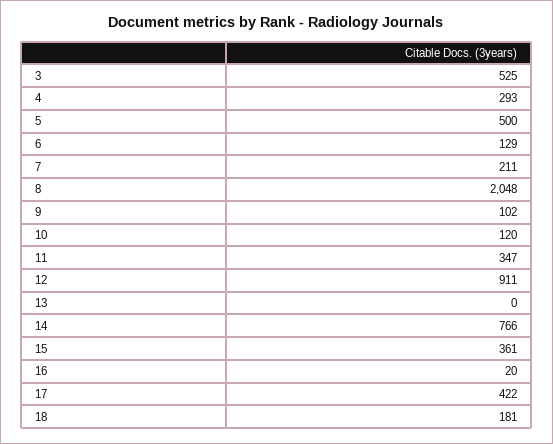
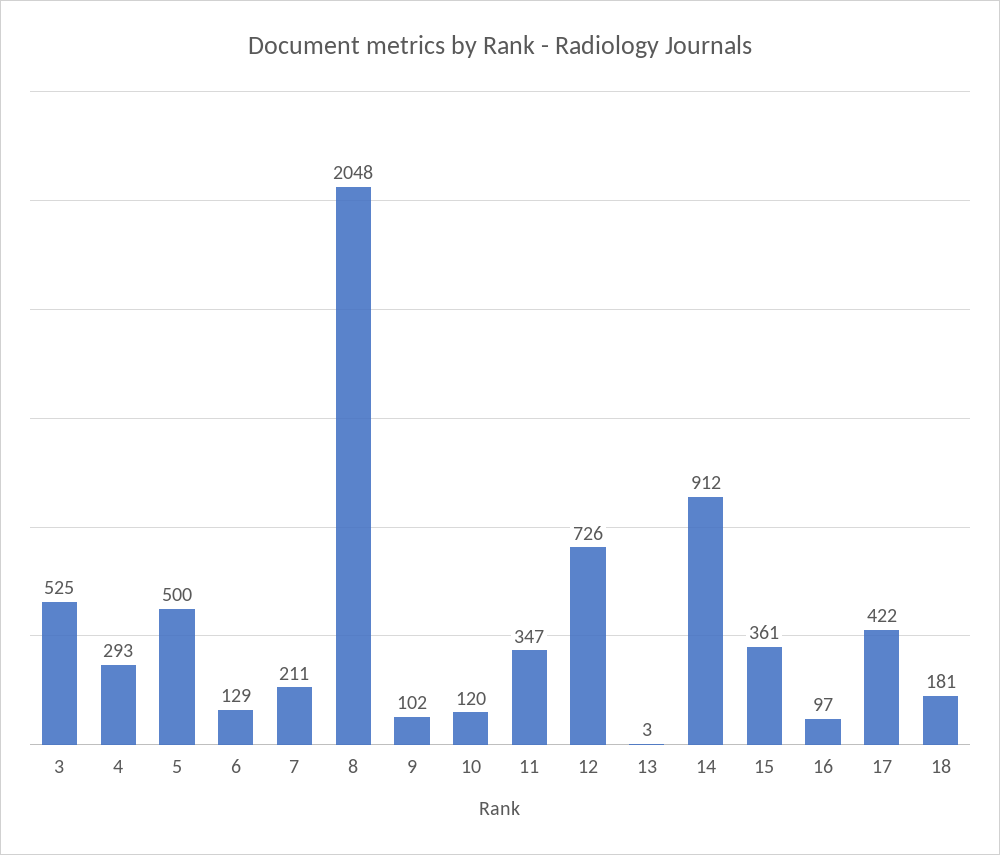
12: 911 -> 726
13: 0 -> 3
14: 766 -> 912
16: 20 -> 97

